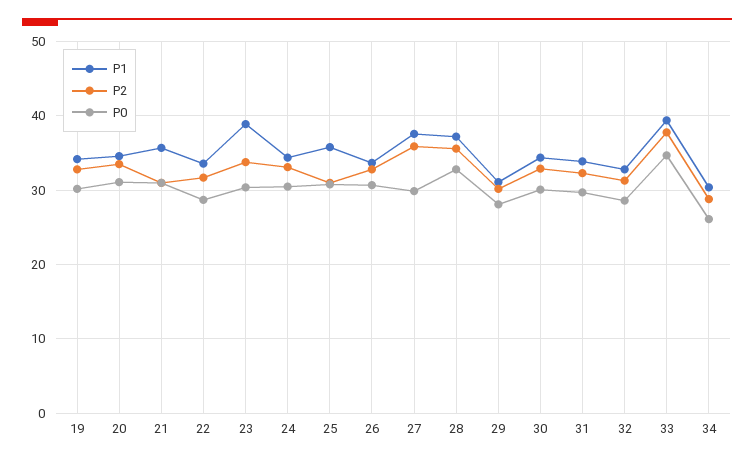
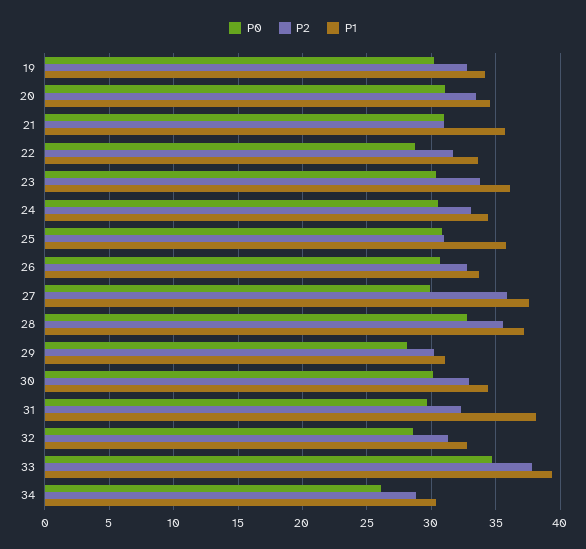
P1, 23: 39 -> 36
P1, 31: 34 -> 38

